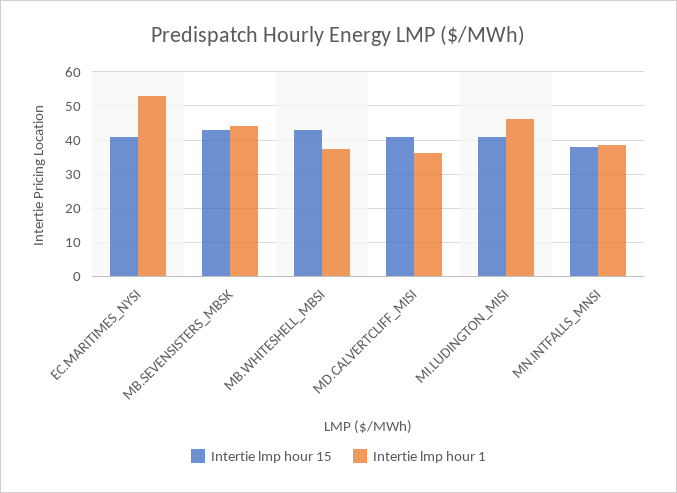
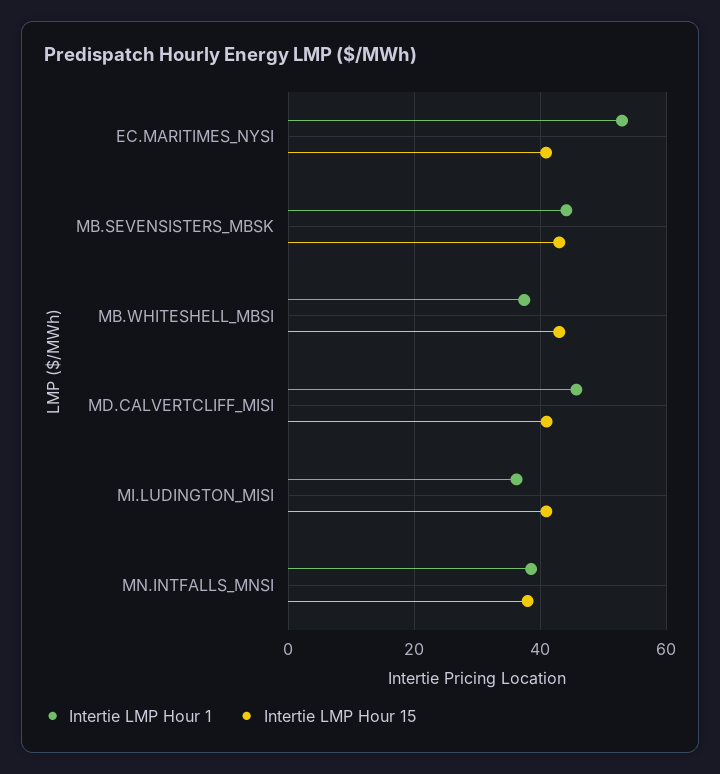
Intertie lmp hour 1, MD.CALVERTCLIFF_MISI: 36 -> 46
Intertie lmp hour 1, MI.LUDINGTON_MISI: 46 -> 36

